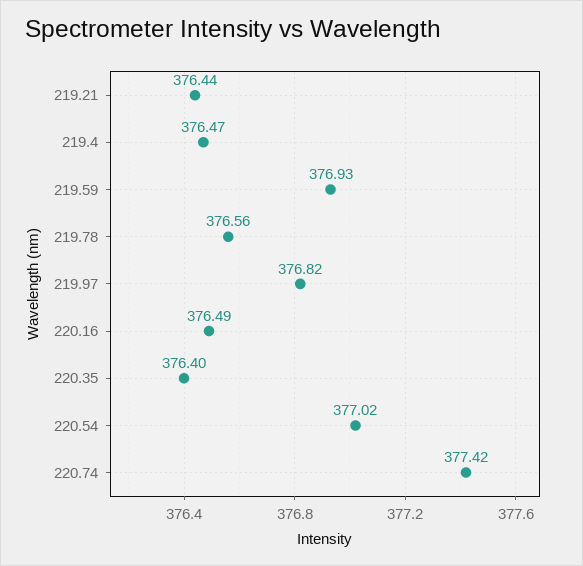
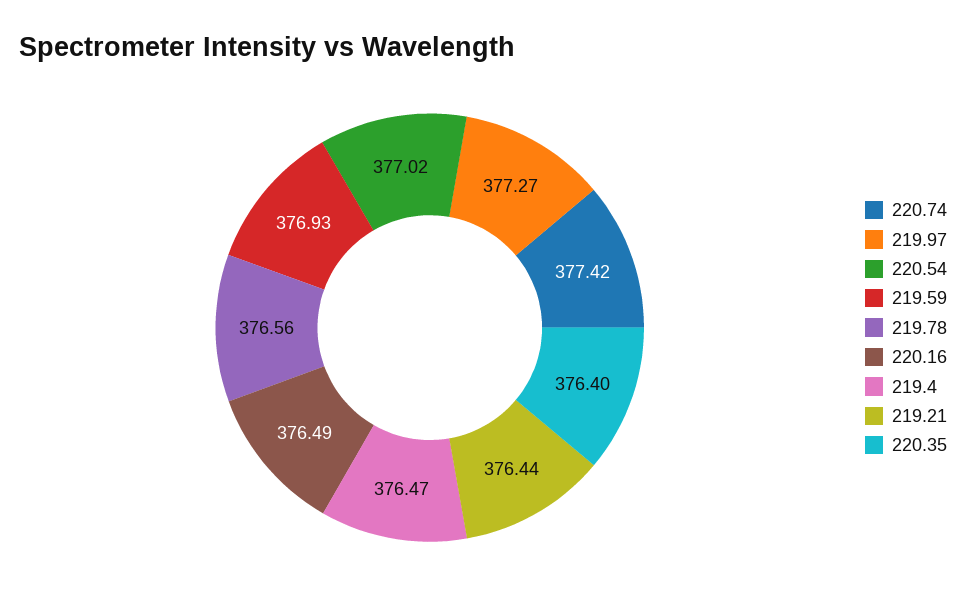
219.97: 376.82 -> 377.27

